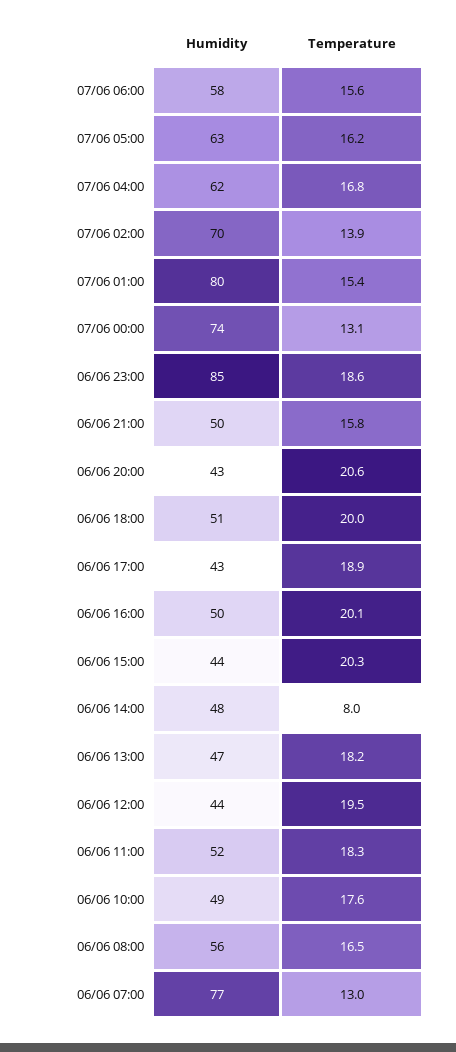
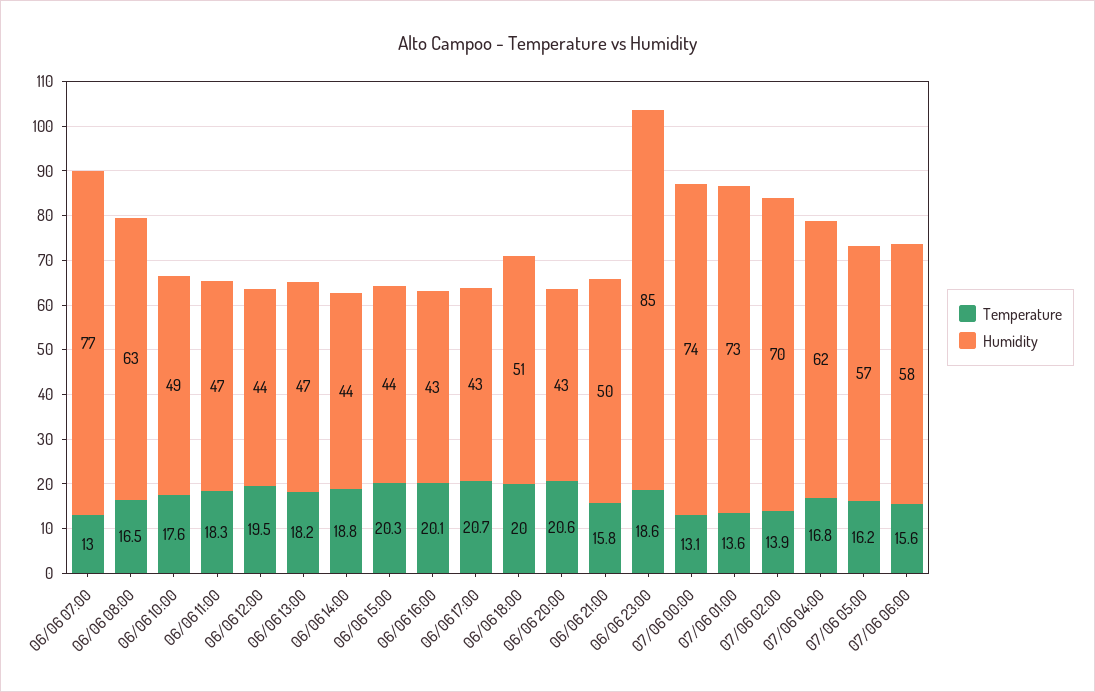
Humidity, 07/06 05:00: 63 -> 57
Humidity, 07/06 01:00: 80 -> 73
Temperature, 07/06 01:00: 15.4 -> 13.6
Temperature, 06/06 17:00: 18.9 -> 20.7
Humidity, 06/06 16:00: 50 -> 43
Humidity, 06/06 14:00: 48 -> 44
Temperature, 06/06 14:00: 8 -> 18.8
Humidity, 06/06 11:00: 52 -> 47
Humidity, 06/06 08:00: 56 -> 63

